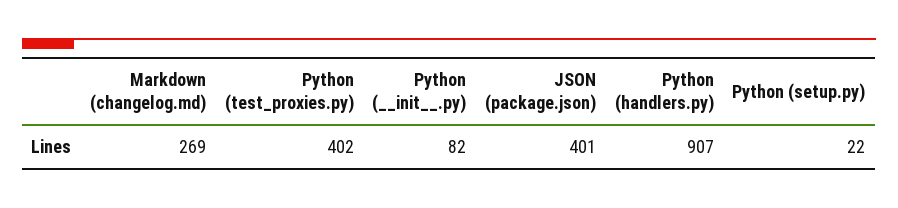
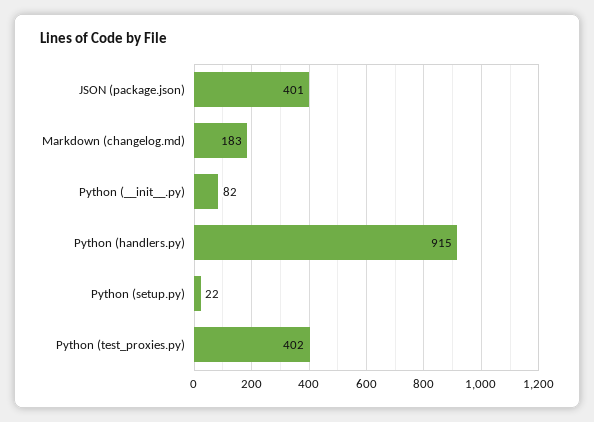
Markdown (changelog.md): 269 -> 183
Python (handlers.py): 907 -> 915

